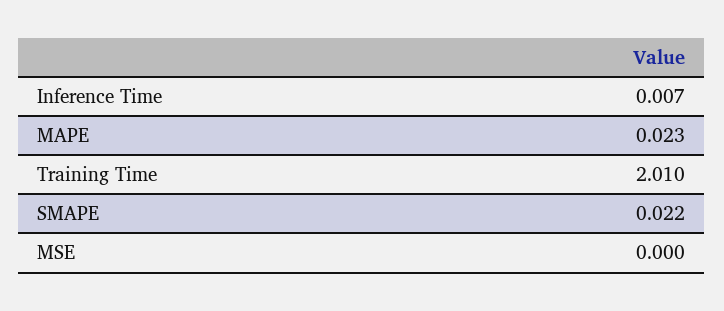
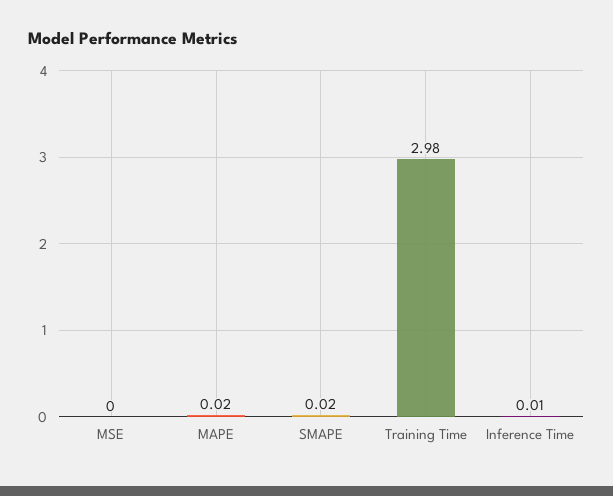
Training Time: 2.01 -> 2.98

